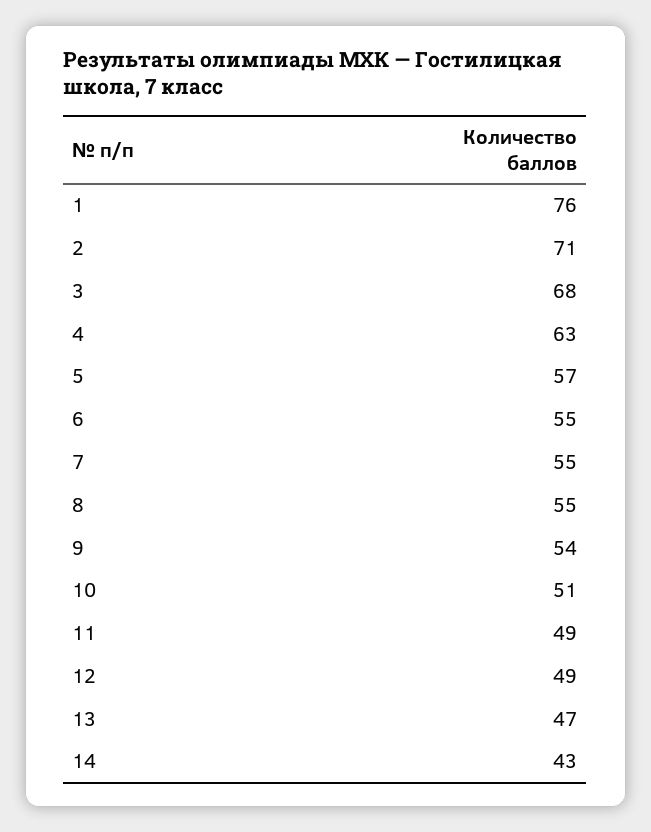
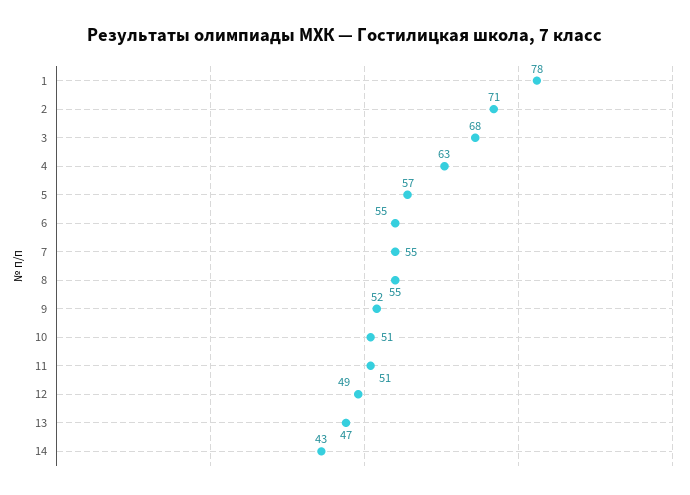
1: 76 -> 78
9: 54 -> 52
11: 49 -> 51

